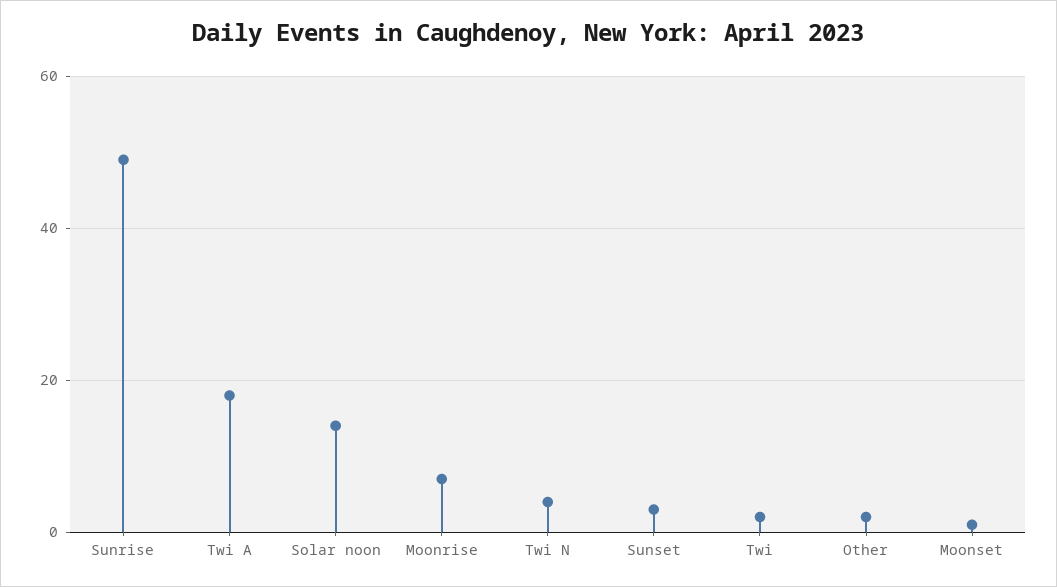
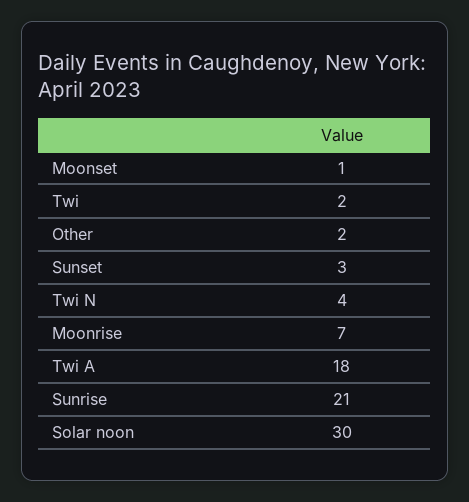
Sunrise: 50 -> 21
Solar noon: 15 -> 30

